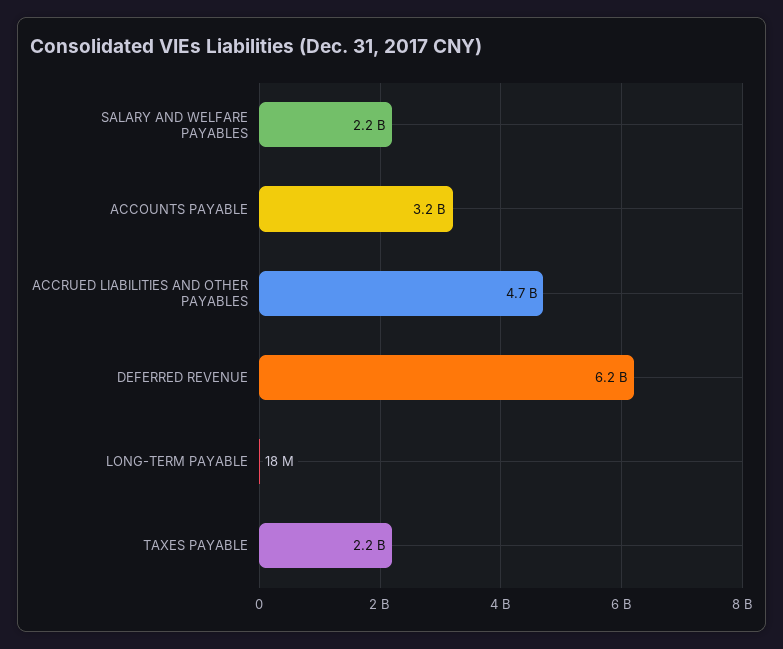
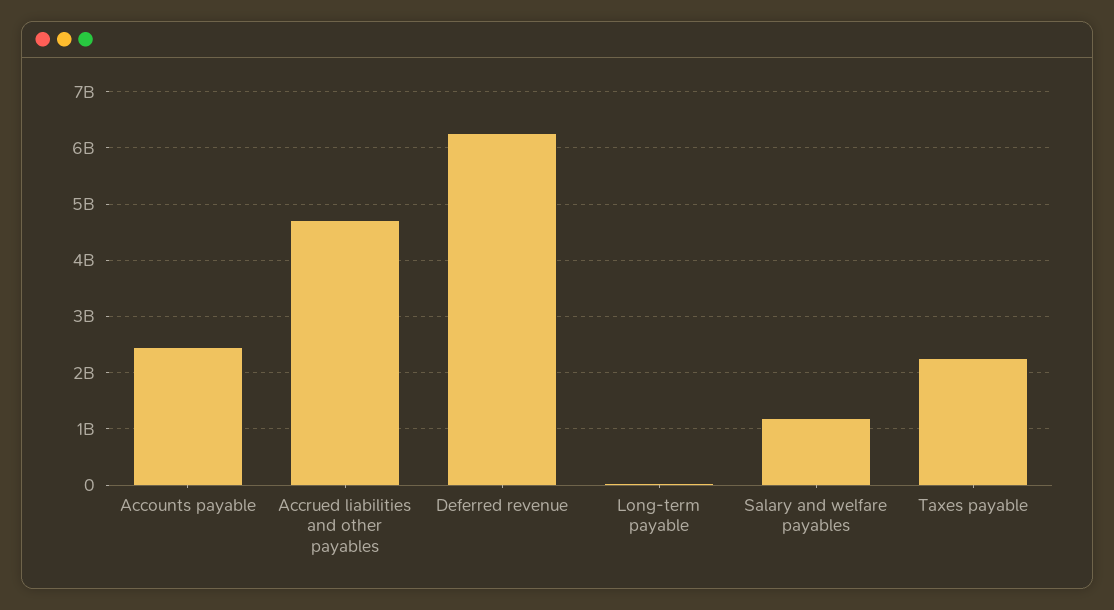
SALARY AND WELFARE PAYABLES: 2200000000 -> 1200000000
ACCOUNTS PAYABLE: 3200000000 -> 2400000000

